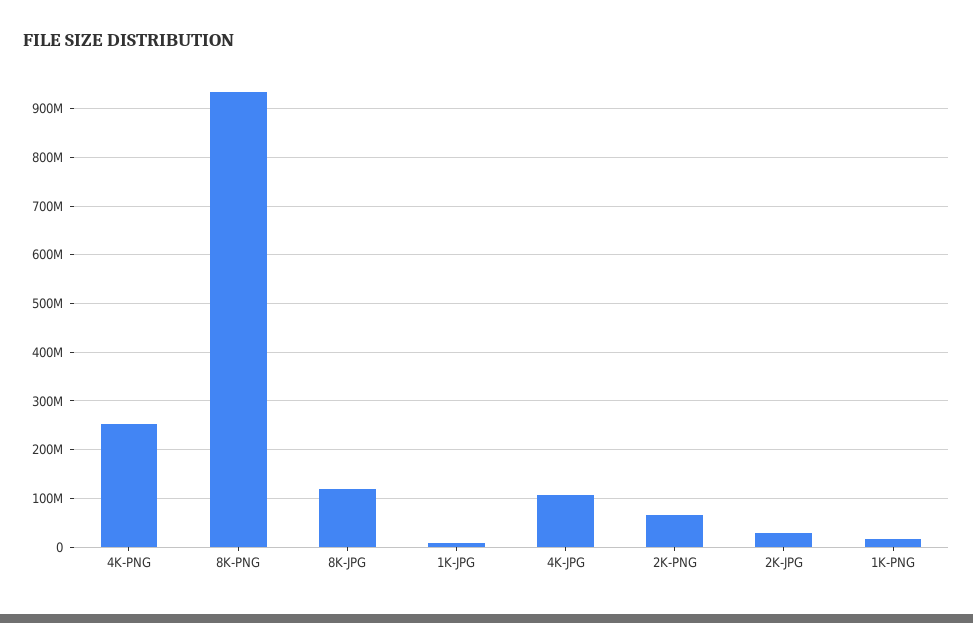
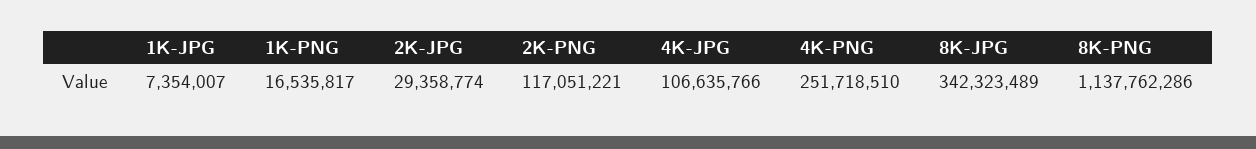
8K-PNG: 940000000 -> 1137762286
8K-JPG: 120000000 -> 342323489
2K-PNG: 60000000 -> 117051221

